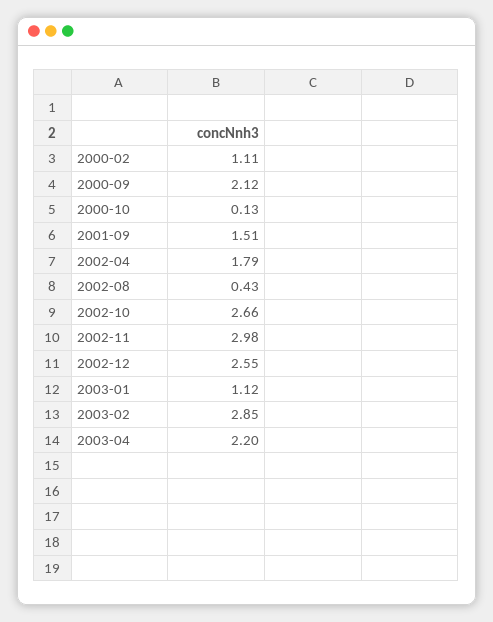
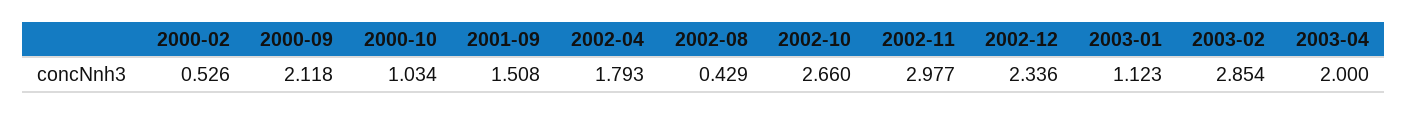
2000-02: 1.11 -> 0.526
2000-10: 0.13 -> 1.034
2002-12: 2.55 -> 2.336
2003-04: 2.2 -> 2

